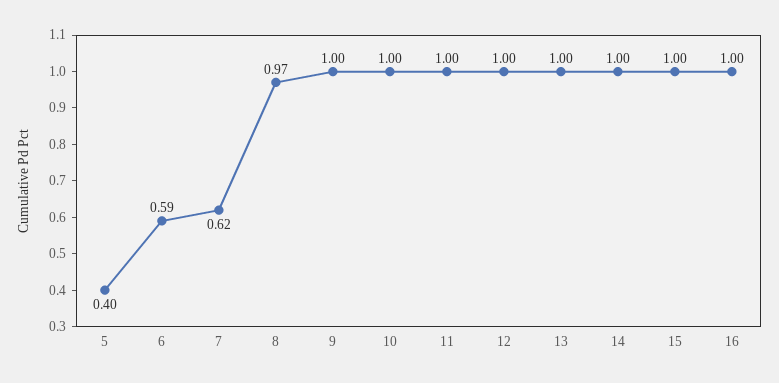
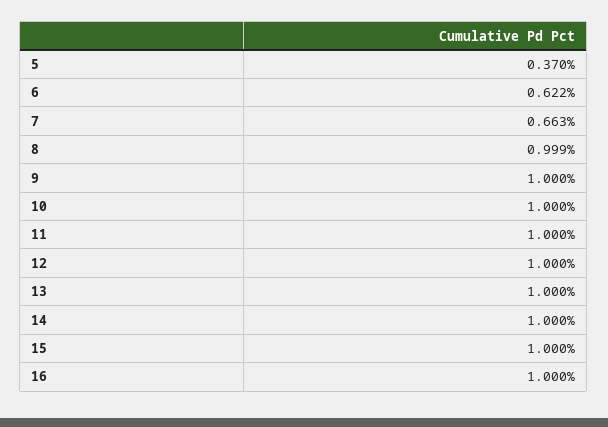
5: 0.4 -> 0.37
6: 0.59 -> 0.622
7: 0.62 -> 0.663
8: 0.97 -> 0.999

